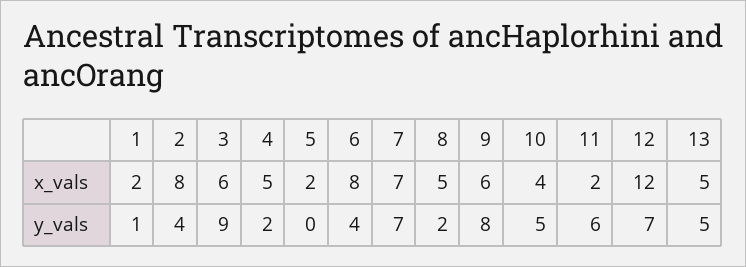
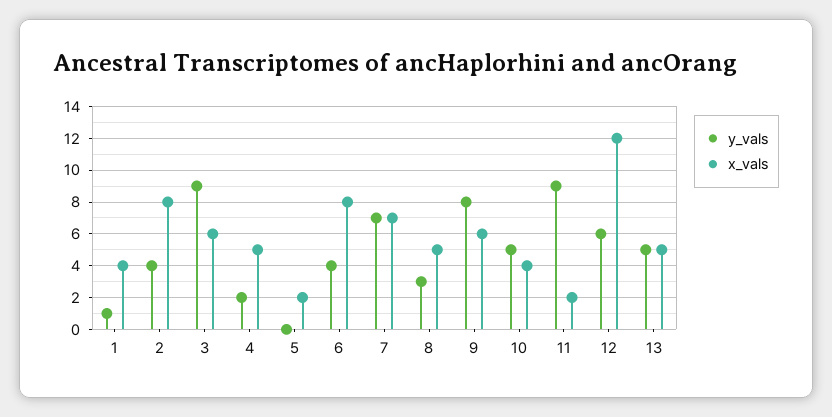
x_vals, 1: 2 -> 4
y_vals, 8: 2 -> 3
y_vals, 11: 6 -> 9
y_vals, 12: 7 -> 6

